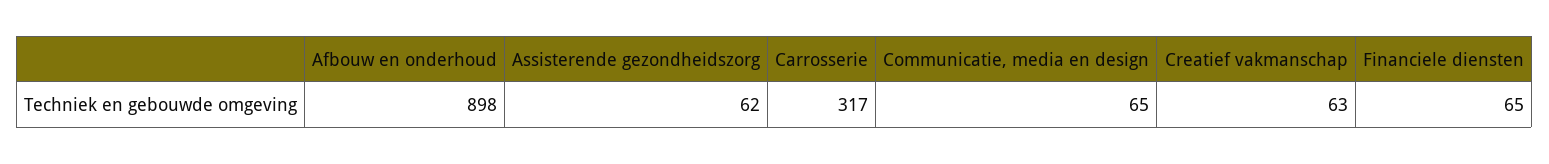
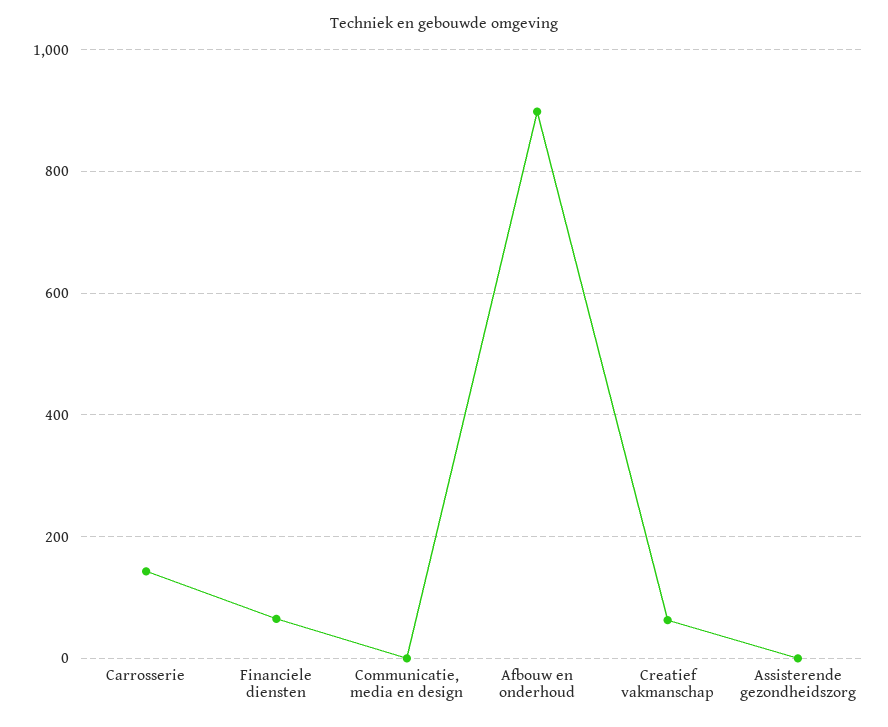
Assisterende gezondheidszorg: 62 -> 0
Carrosserie: 317 -> 140
Communicatie, media en design: 65 -> 0

